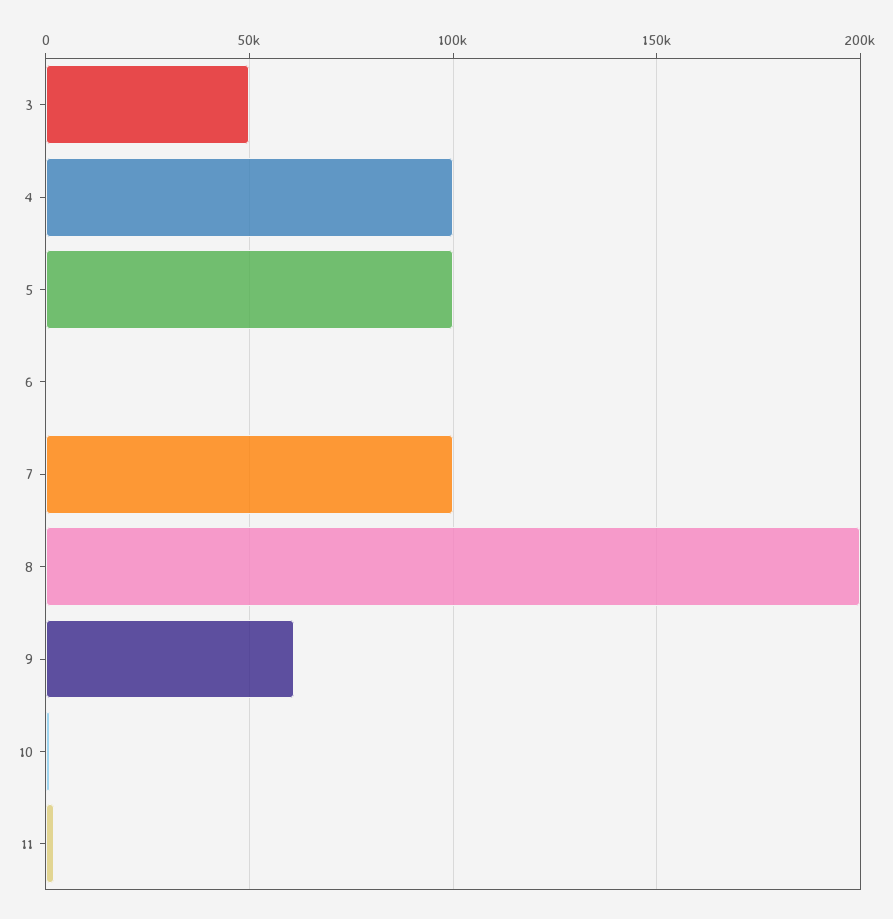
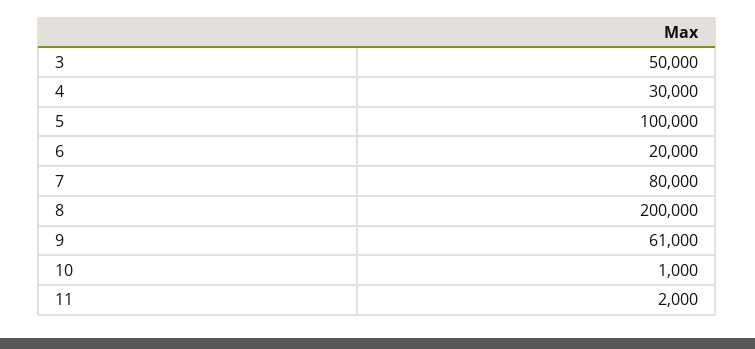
4: 100000 -> 30000
6: 0 -> 20000
7: 100000 -> 80000

